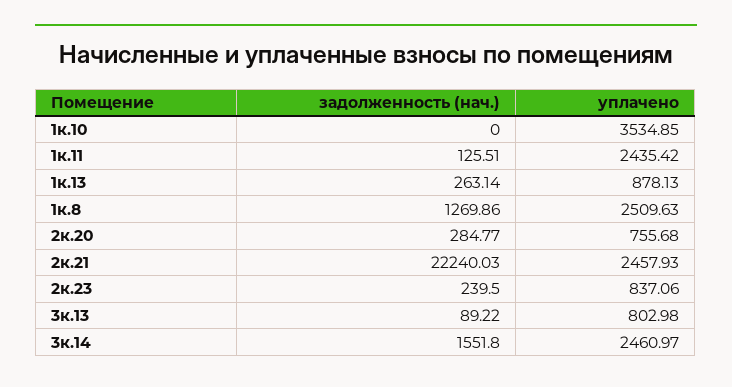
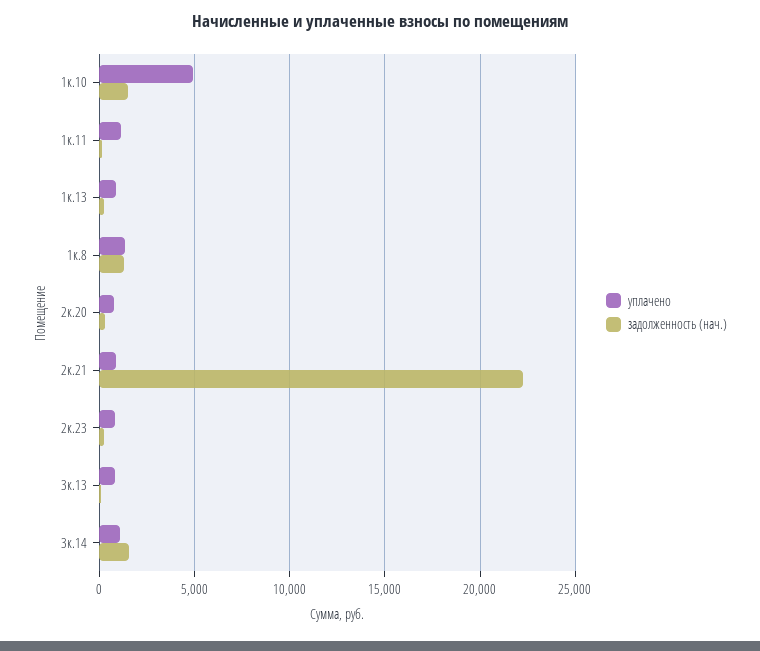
задолженность (нач.), 1к.10: 0 -> 1500
уплачено, 1к.10: 3534.85 -> 5000
уплачено, 1к.11: 2435.42 -> 1000
уплачено, 1к.8: 2509.63 -> 1500
уплачено, 2к.21: 2457.93 -> 1000
уплачено, 3к.14: 2460.97 -> 1000

